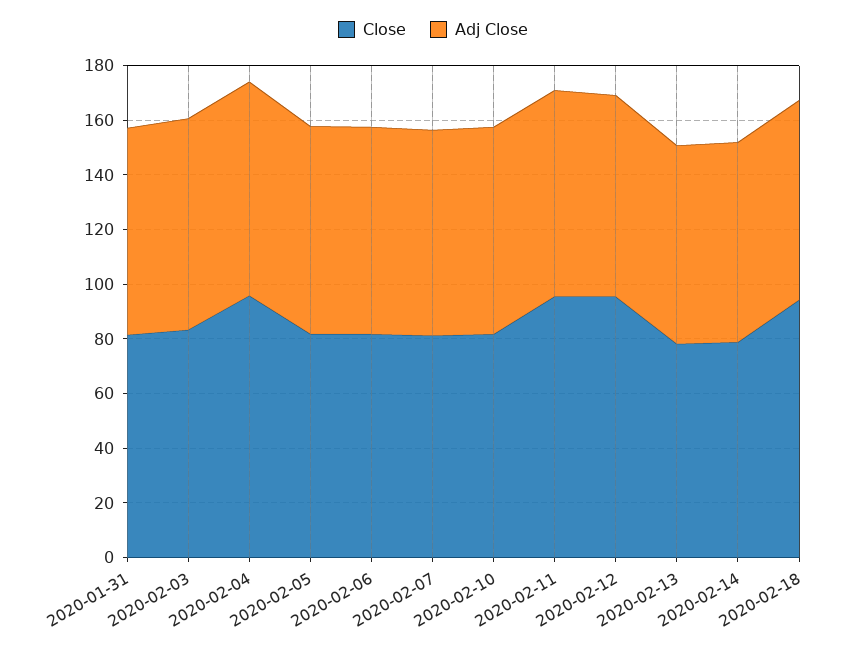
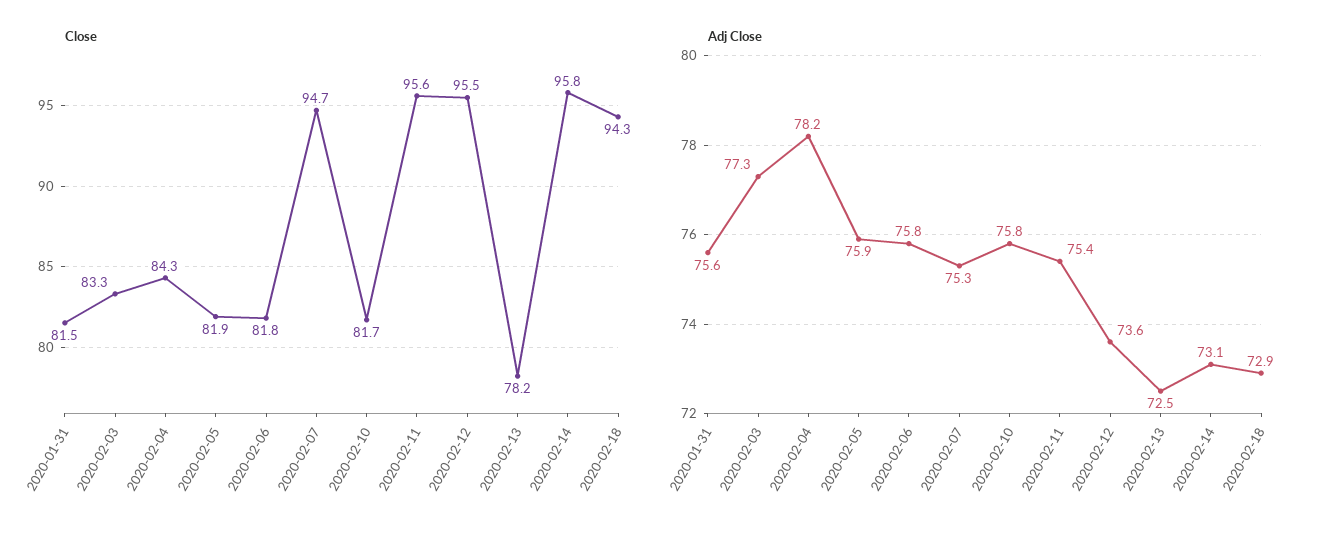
Close, 2020-02-04: 95 -> 84.3
Close, 2020-02-07: 80 -> 94.7
Close, 2020-02-14: 80 -> 95.8

